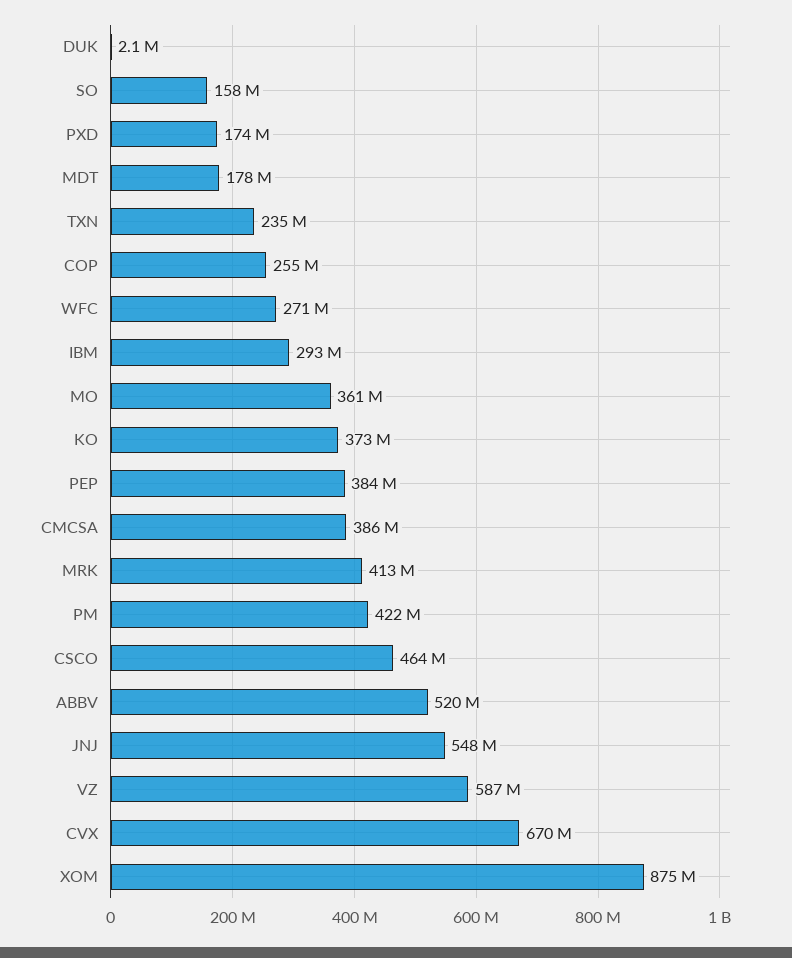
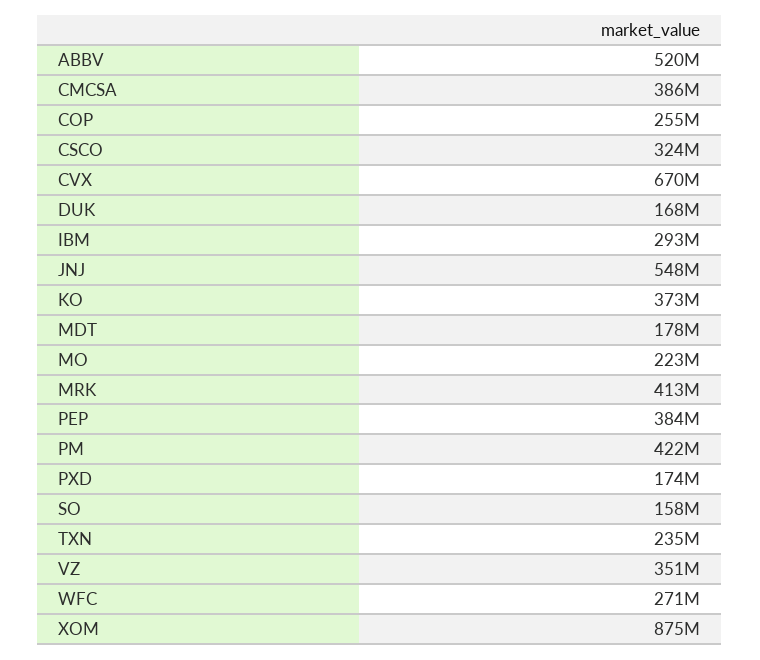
DUK: 2100000 -> 168000000
MO: 361000000 -> 223000000
CSCO: 464000000 -> 324000000
VZ: 587000000 -> 351000000

